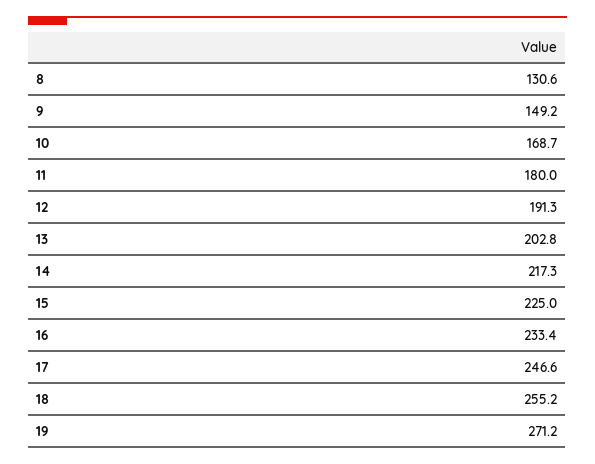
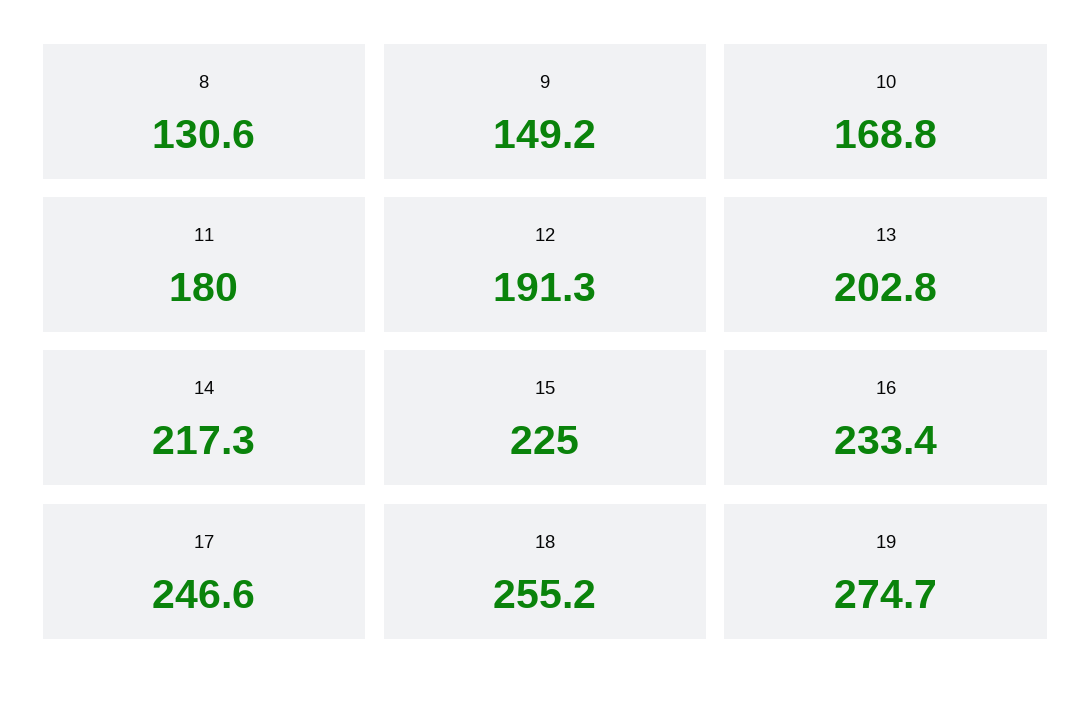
10: 168.7 -> 168.8
19: 271.2 -> 274.7

